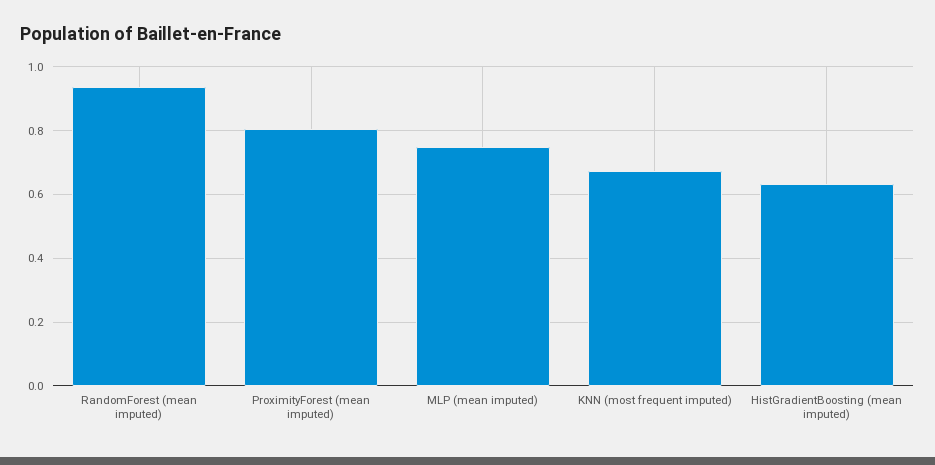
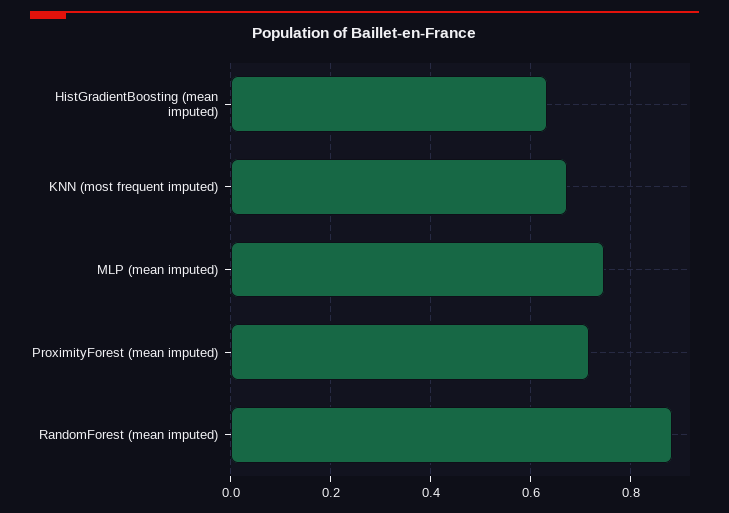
RandomForest (mean imputed): 0.94 -> 0.88
ProximityForest (mean imputed): 0.8 -> 0.72

